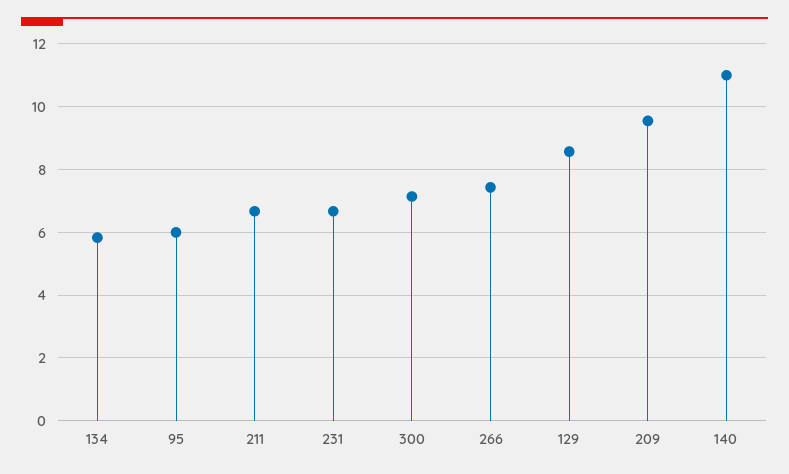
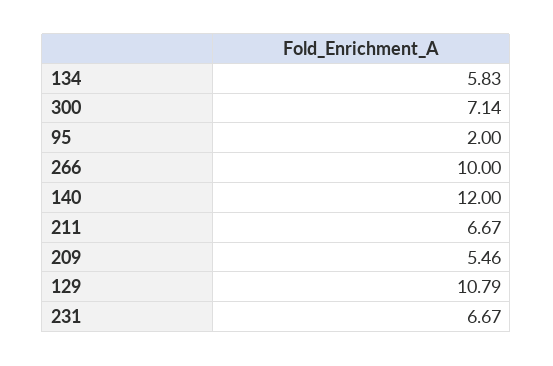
95: 6 -> 2
266: 7.4 -> 10
129: 8.6 -> 10.79
209: 9.6 -> 5.46
140: 11 -> 12

